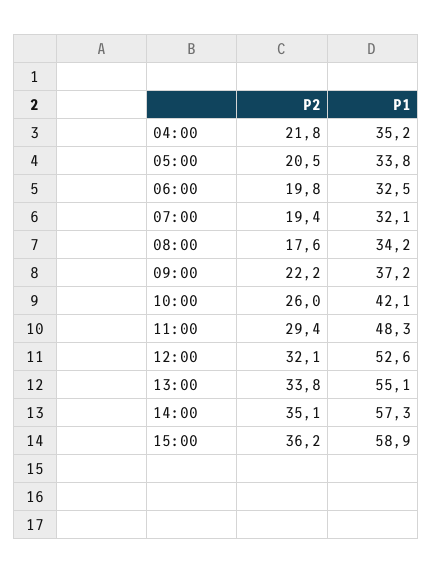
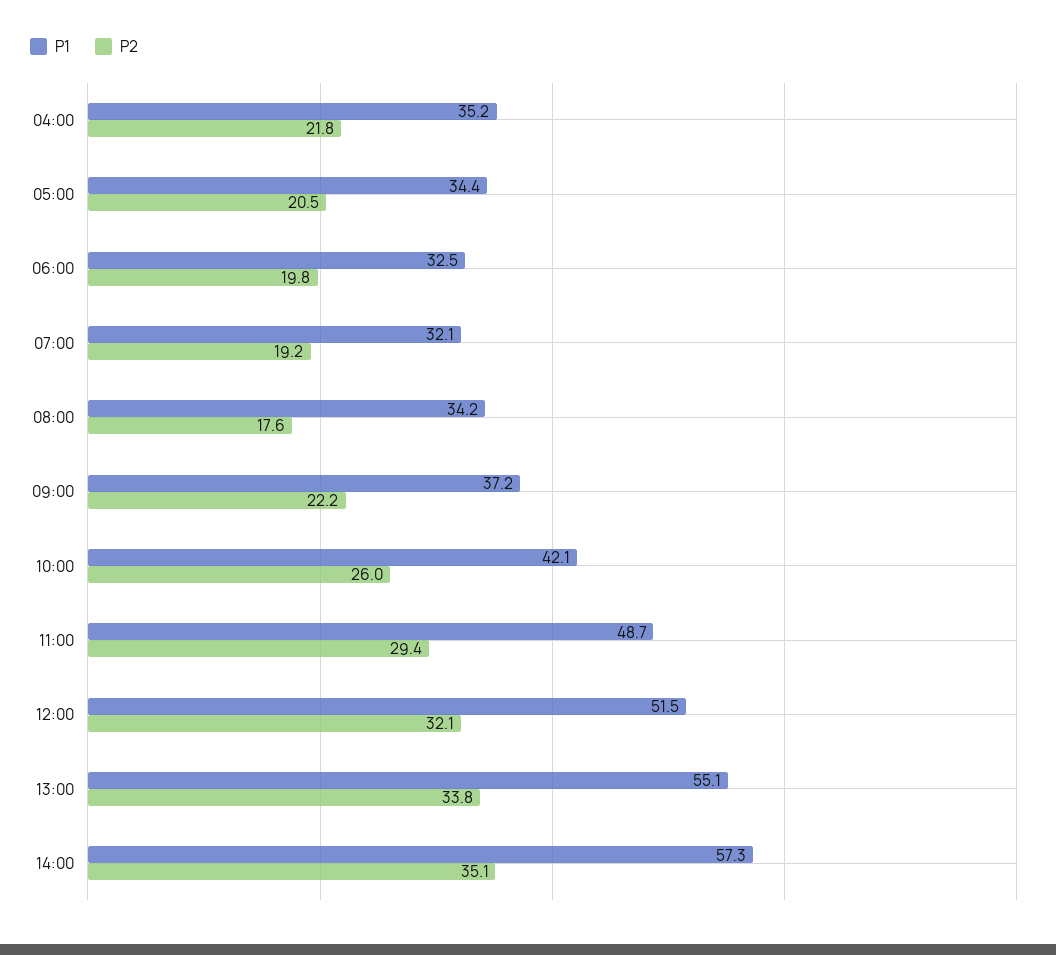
P1, 05:00: 33.8 -> 34.4
P2, 07:00: 19.4 -> 19.2
P1, 11:00: 48.3 -> 48.7
P1, 12:00: 52.6 -> 51.5
P2, 15:00: 36.2 -> none
P1, 15:00: 58.9 -> none

